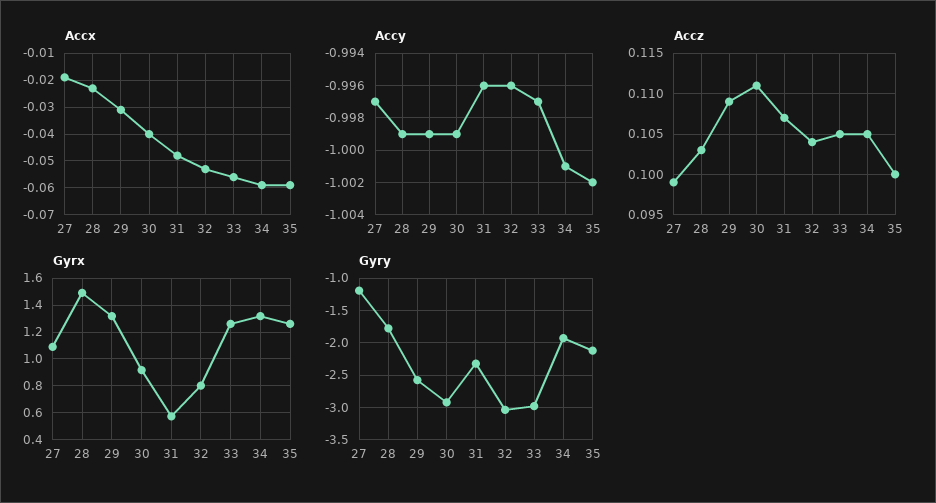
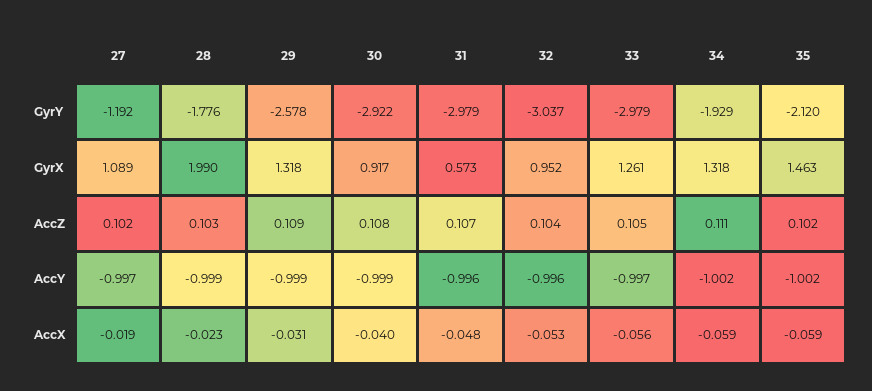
Accy, 34: -1.001 -> -1.002
Accz, 27: 0.099 -> 0.102
Accz, 30: 0.111 -> 0.108
Accz, 34: 0.105 -> 0.111
Accz, 35: 0.1 -> 0.102
Gyrx, 28: 1.5 -> 1.99
Gyrx, 32: 0.8 -> 0.952
Gyrx, 35: 1.25 -> 1.463
Gyry, 31: -2.3 -> -2.979

